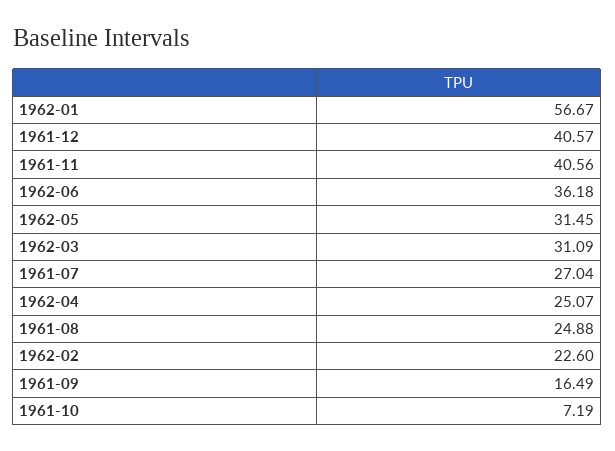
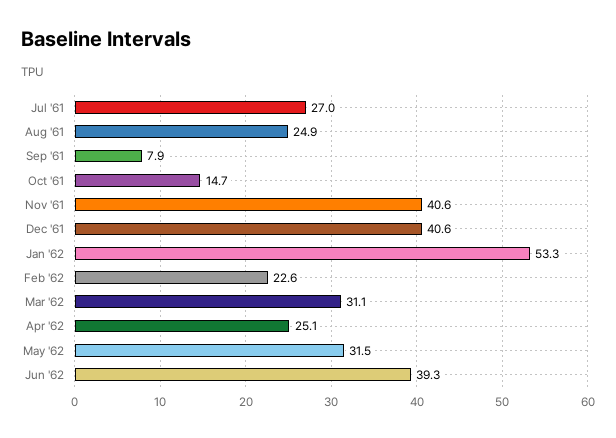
1962-01: 56.67 -> 53.3
1962-06: 36.18 -> 39.3
1961-09: 16.49 -> 7.9
1961-10: 7.19 -> 14.7

